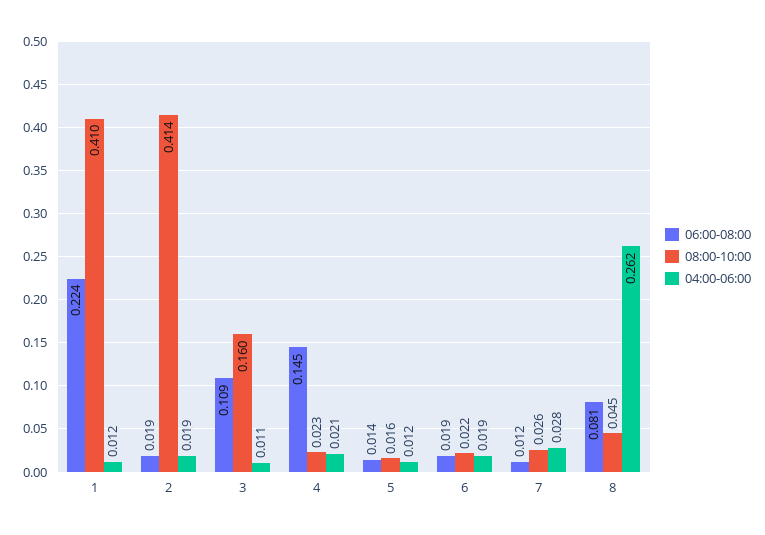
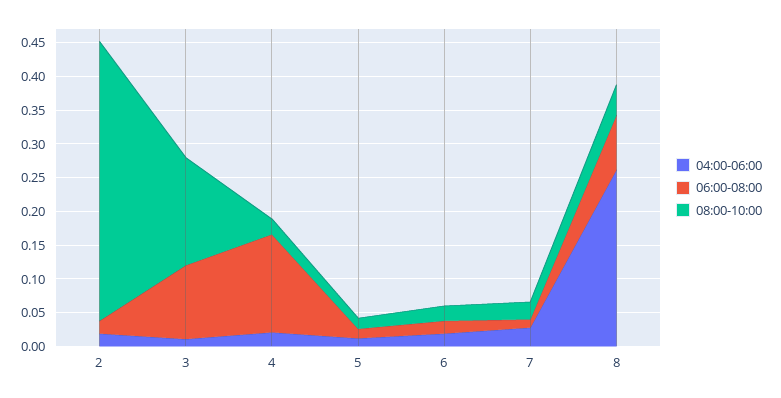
06:00-08:00, 1: 0.224 -> none
08:00-10:00, 1: 0.41 -> none
04:00-06:00, 1: 0.012 -> none

